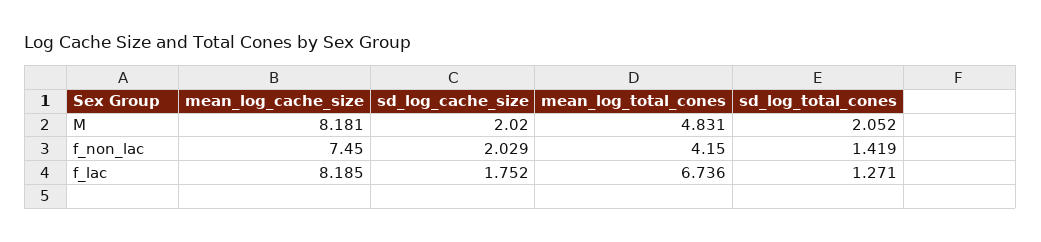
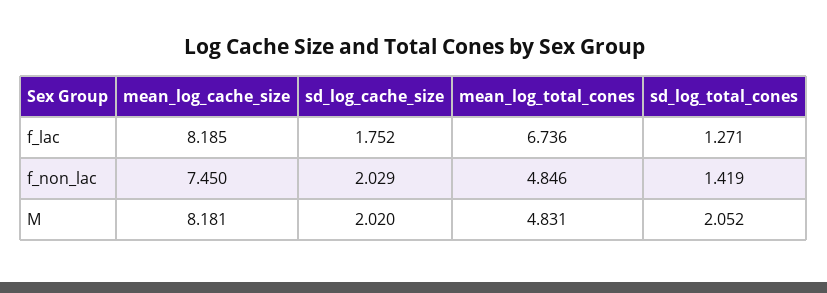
mean_log_total_cones, f_non_lac: 4.15 -> 4.846

